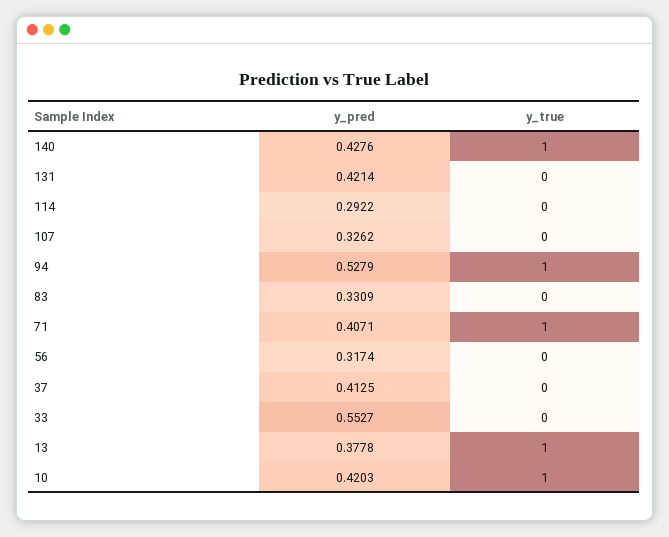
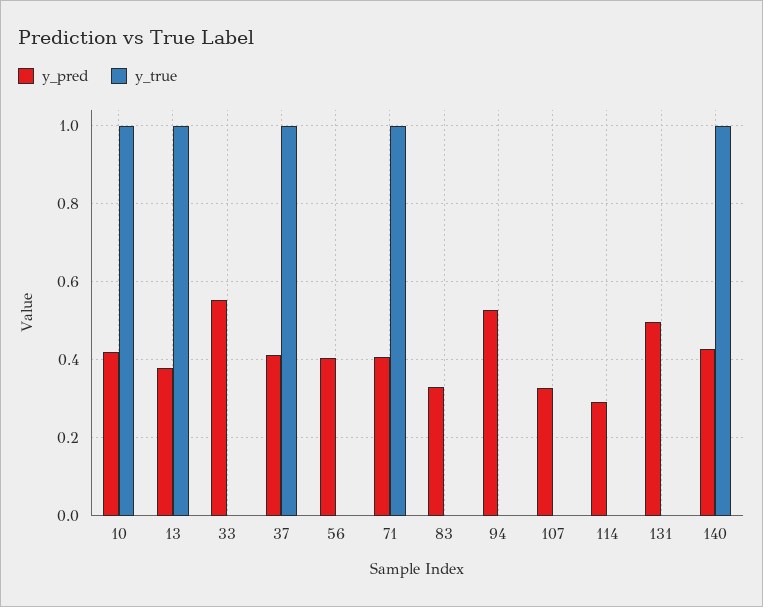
y_pred, 131: 0.4214 -> 0.5
y_true, 94: 1 -> 0
y_pred, 56: 0.3174 -> 0.4
y_true, 37: 0 -> 1

